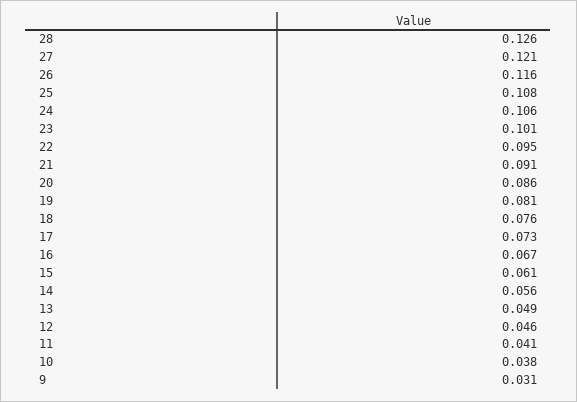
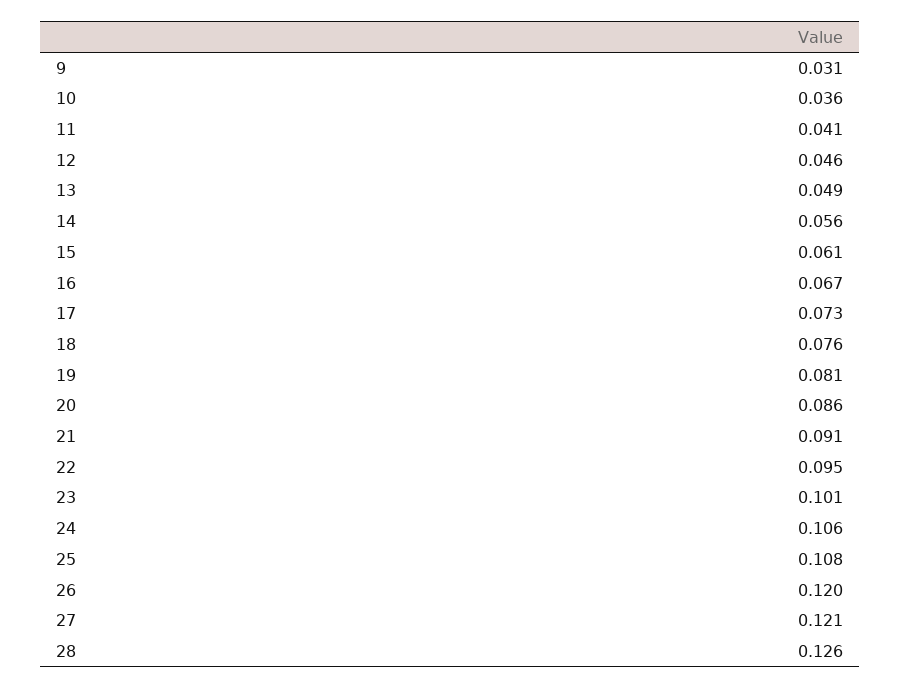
26: 0.116 -> 0.12
10: 0.038 -> 0.036

